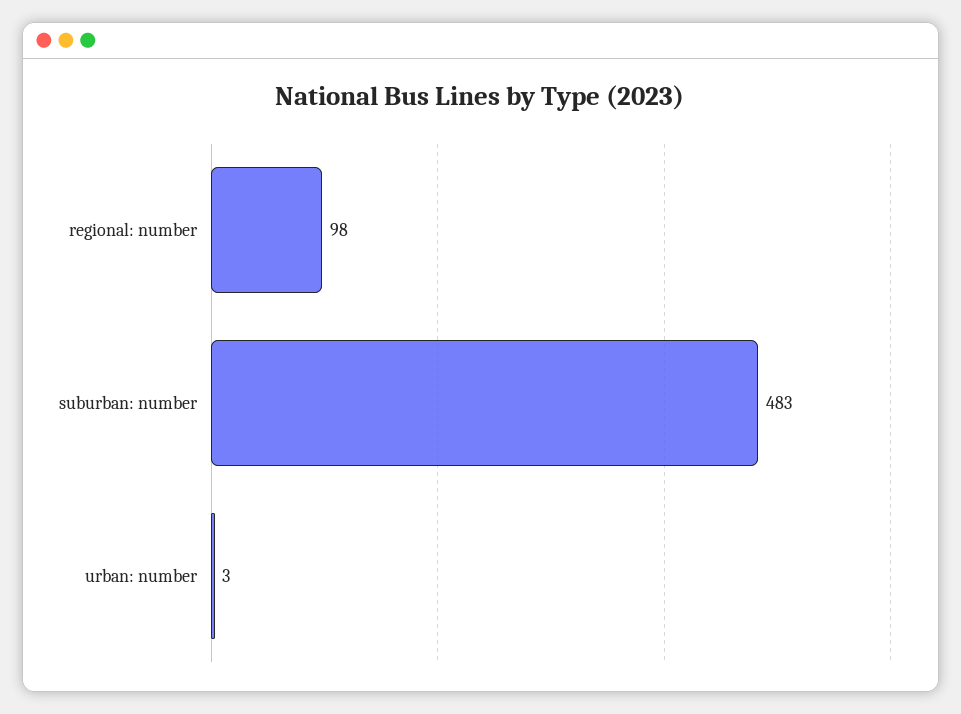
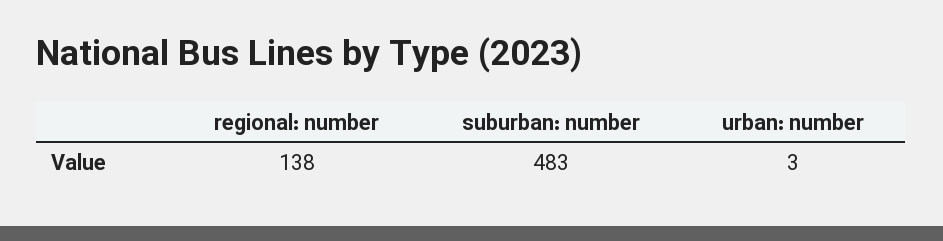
regional: number: 98 -> 138

